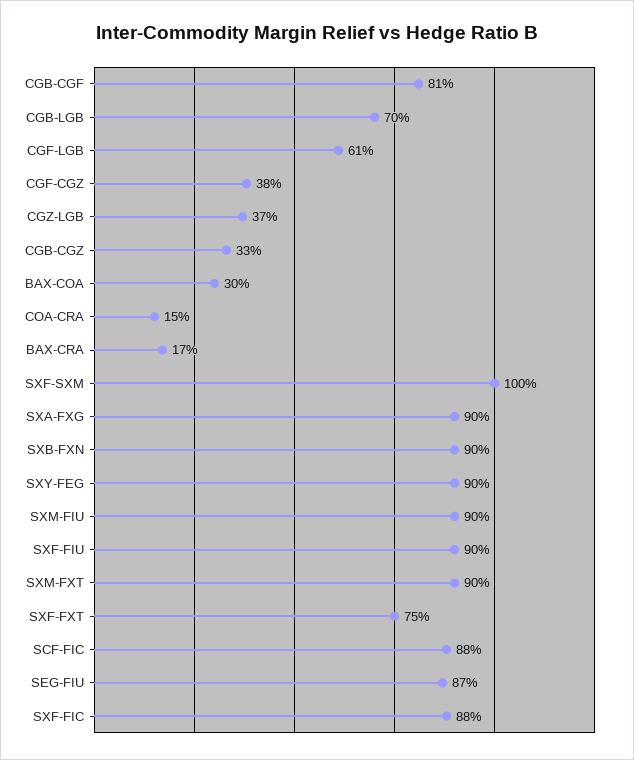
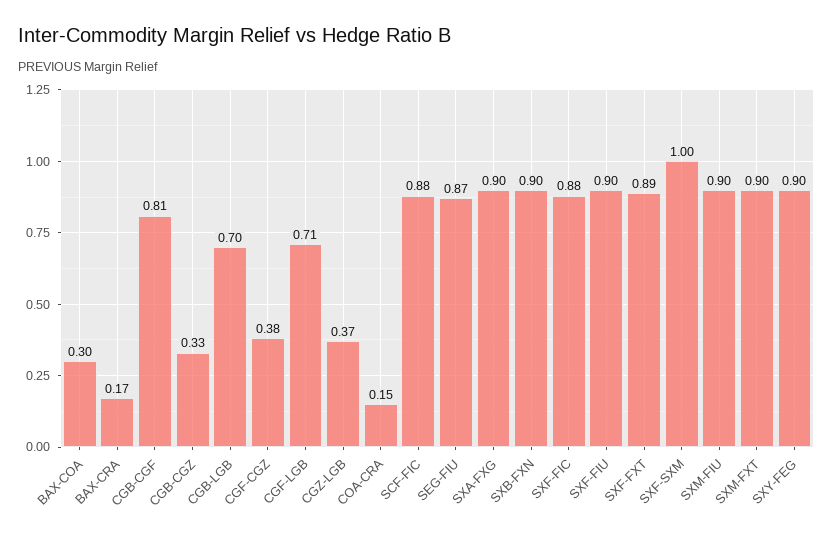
CGF-LGB: 0.61 -> 0.71
SXF-FXT: 0.75 -> 0.89

